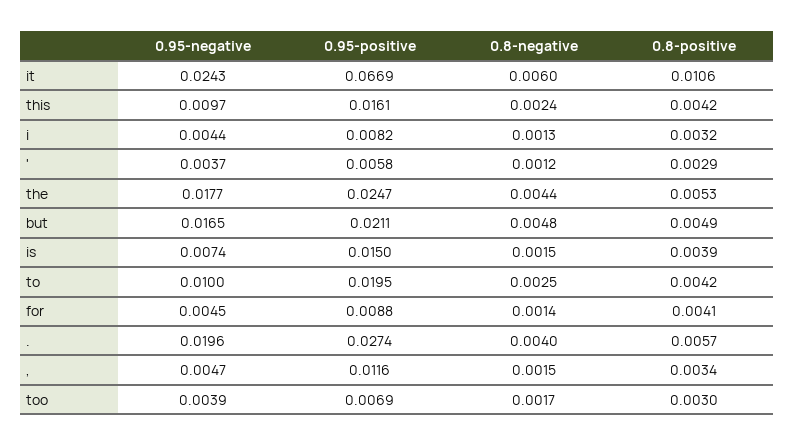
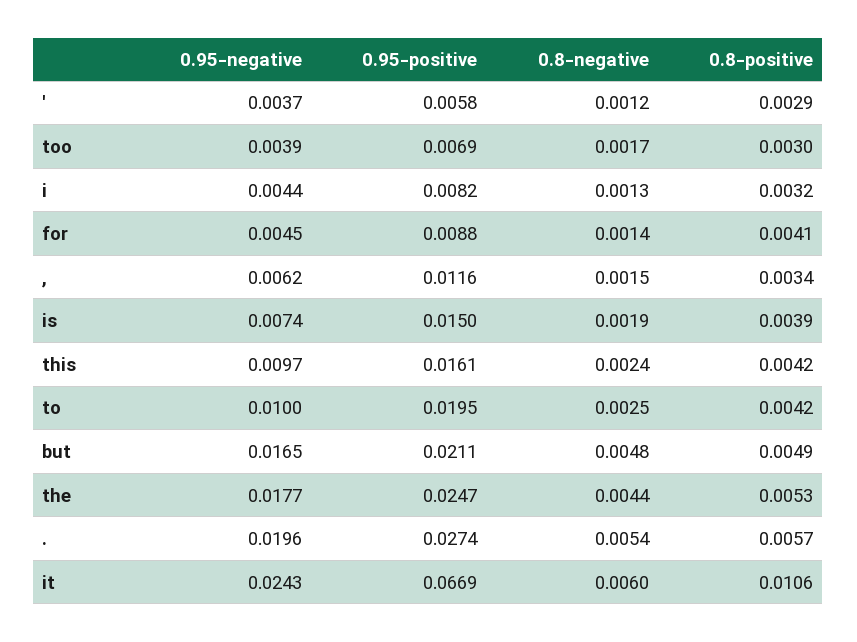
0.8-negative, is: 0.0015 -> 0.0019
0.8-negative, .: 0.004 -> 0.0054
0.95-negative, ,: 0.0047 -> 0.0062

